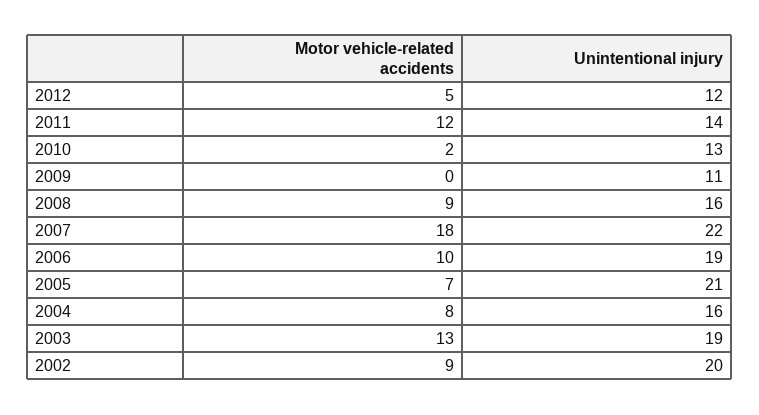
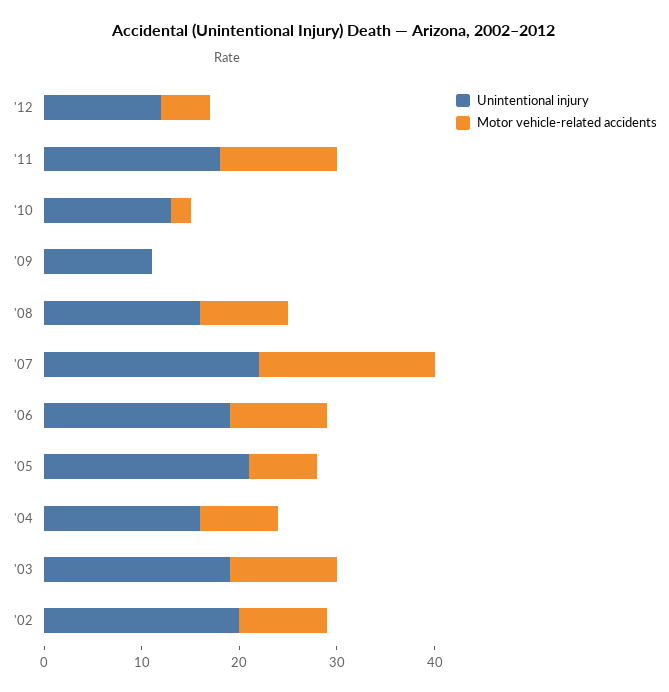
Unintentional injury, 2011: 14 -> 18
Motor vehicle-related accidents, 2003: 13 -> 11

